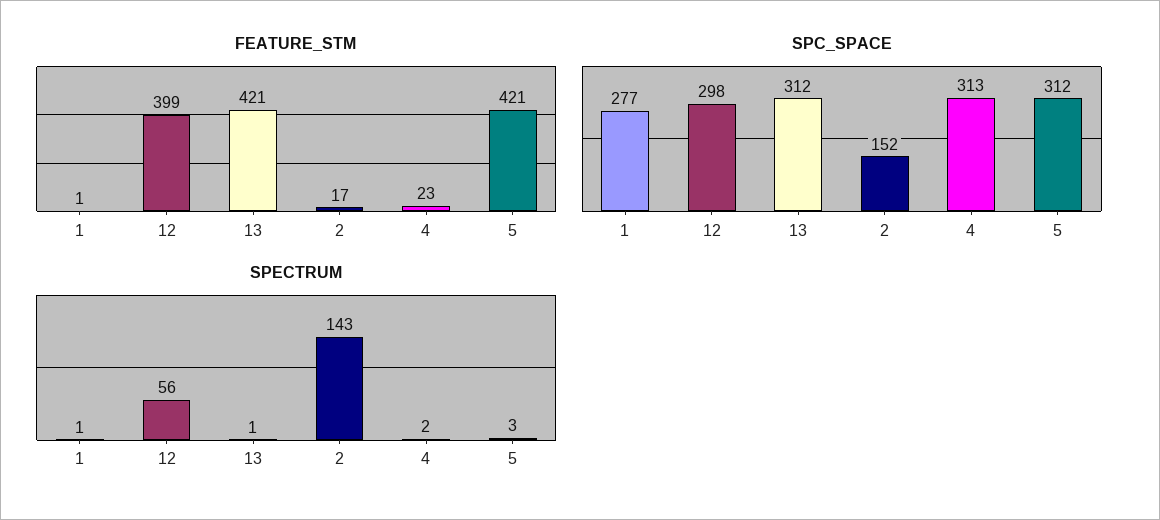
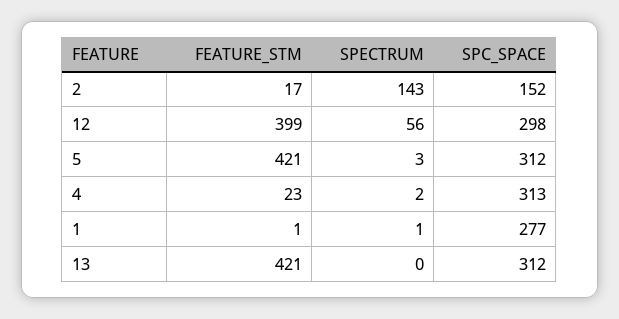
SPECTRUM, 13: 1 -> 0

